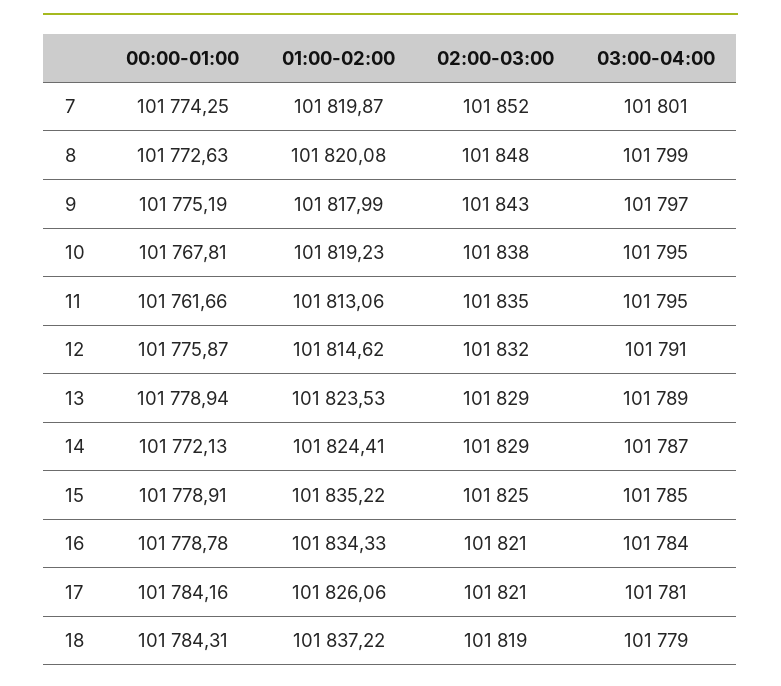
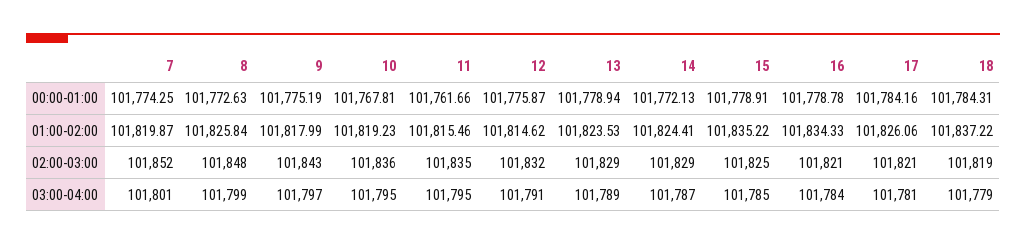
01:00-02:00, 8: 101820.08 -> 101825.84
02:00-03:00, 10: 101838 -> 101836
01:00-02:00, 11: 101813.06 -> 101815.46

